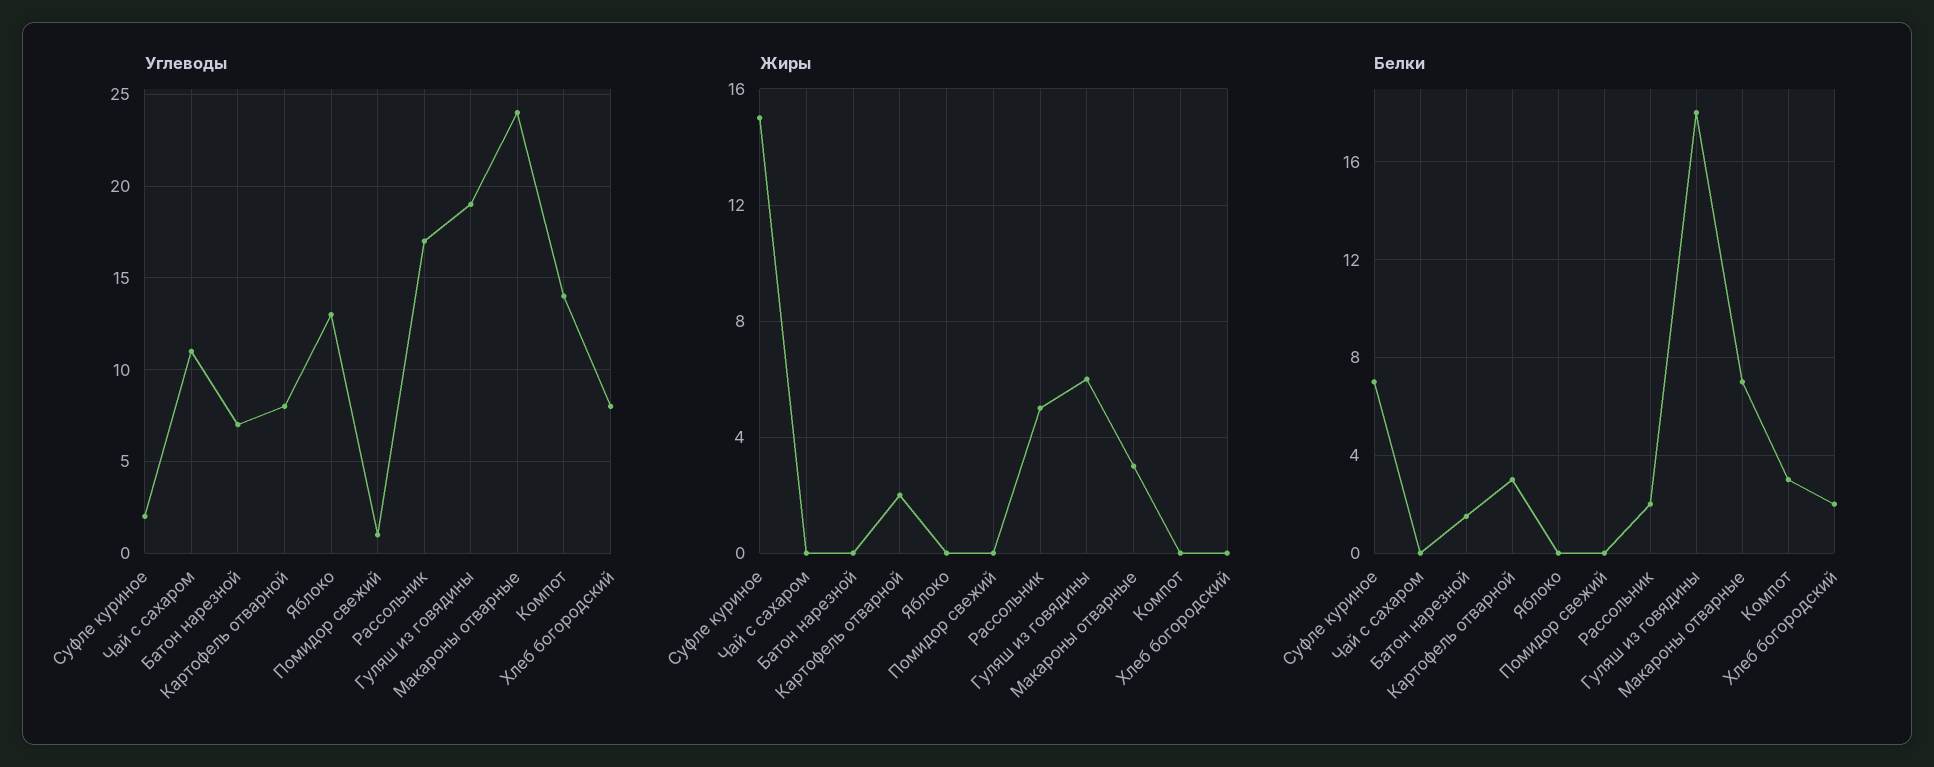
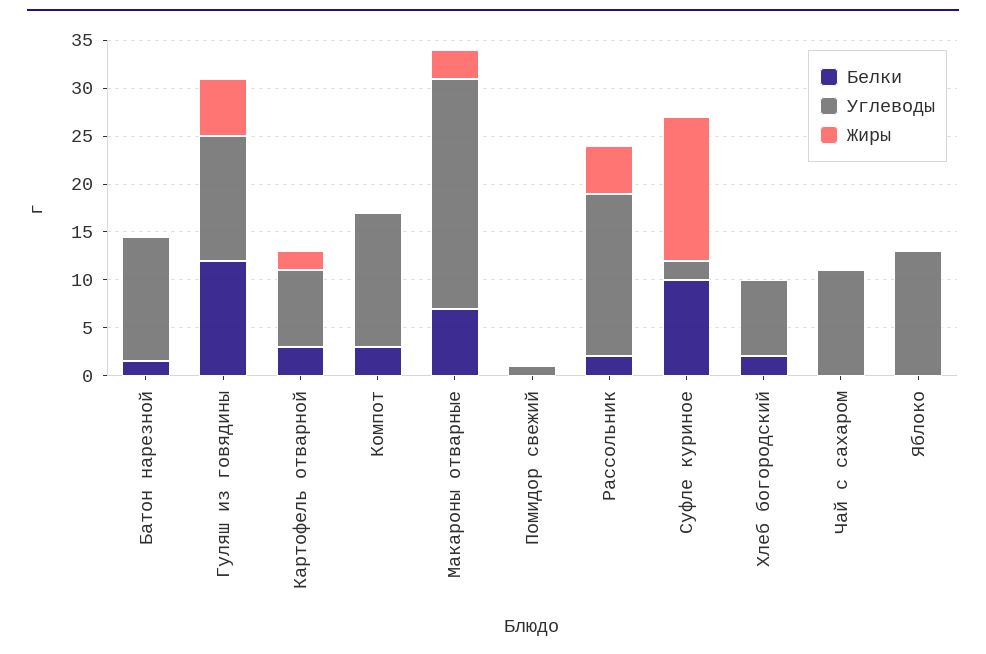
Углеводы, Батон нарезной: 7 -> 13
Углеводы, Гуляш из говядины: 19 -> 13
Белки, Суфле куриное: 7 -> 10
Белки, Гуляш из говядины: 18 -> 12

